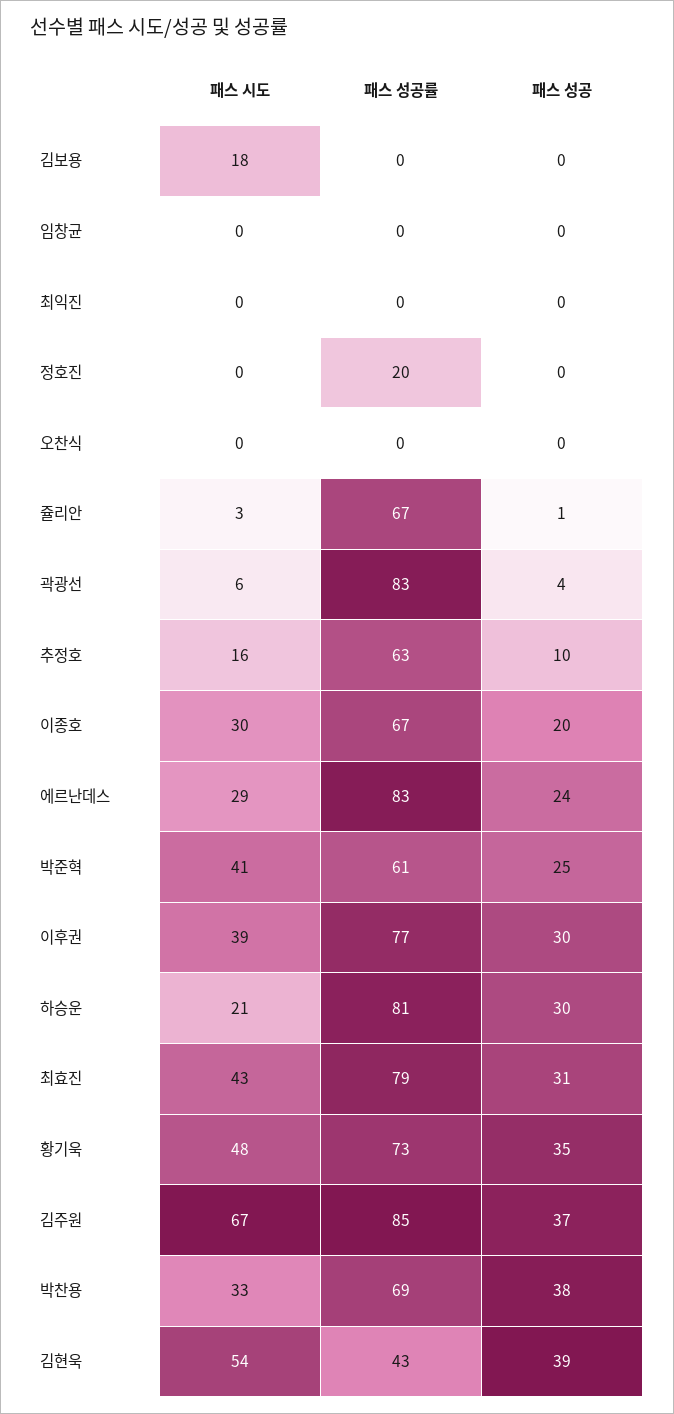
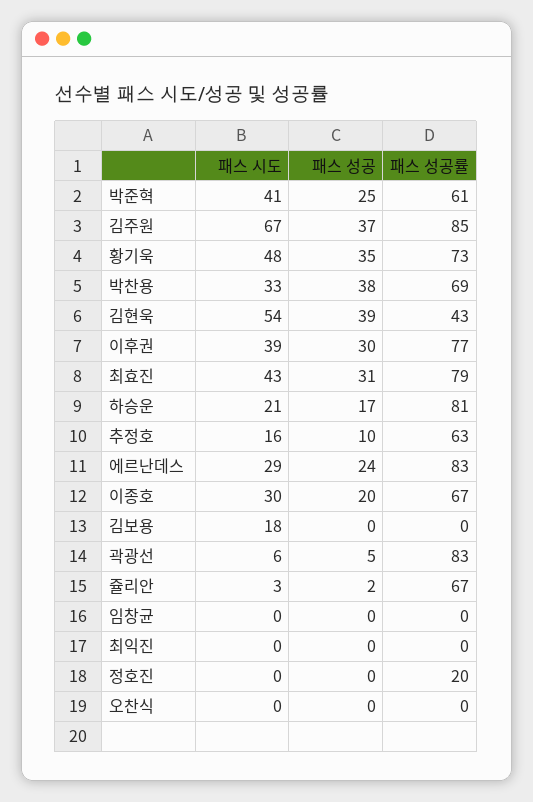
패스 성공, 쥴리안: 1 -> 2
패스 성공, 곽광선: 4 -> 5
패스 성공, 하승운: 30 -> 17

